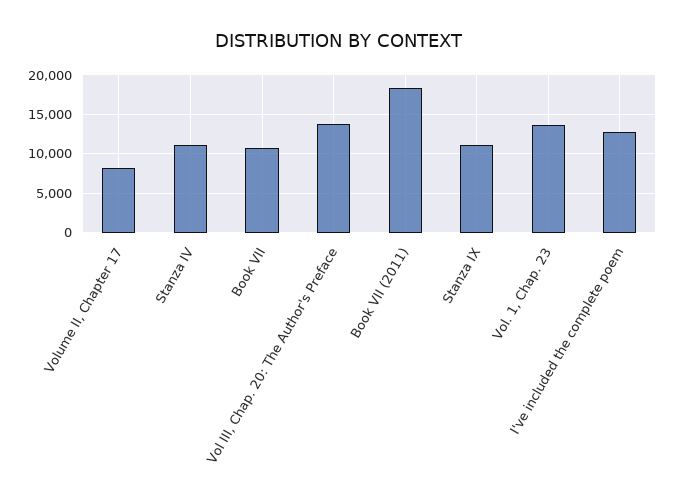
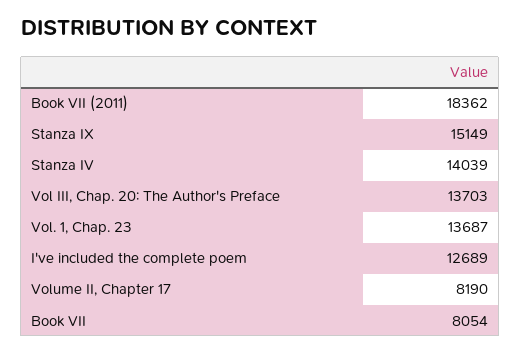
Stanza IV: 11000 -> 14039
Book VII: 11000 -> 8054
Stanza IX: 11000 -> 15149

